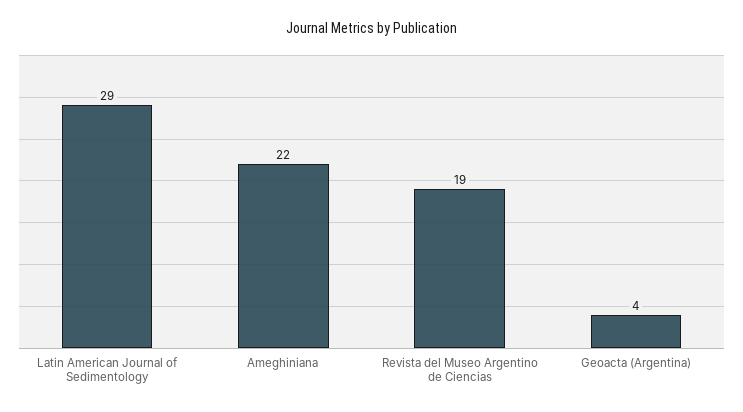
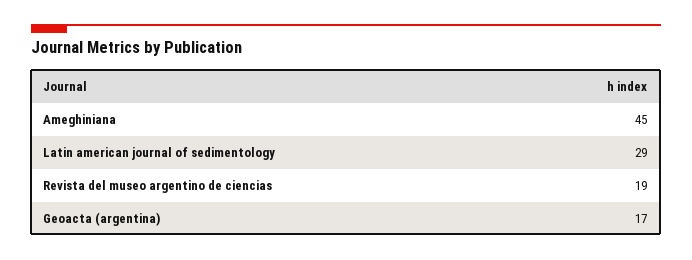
Ameghiniana: 22 -> 45
Geoacta (Argentina): 4 -> 17

